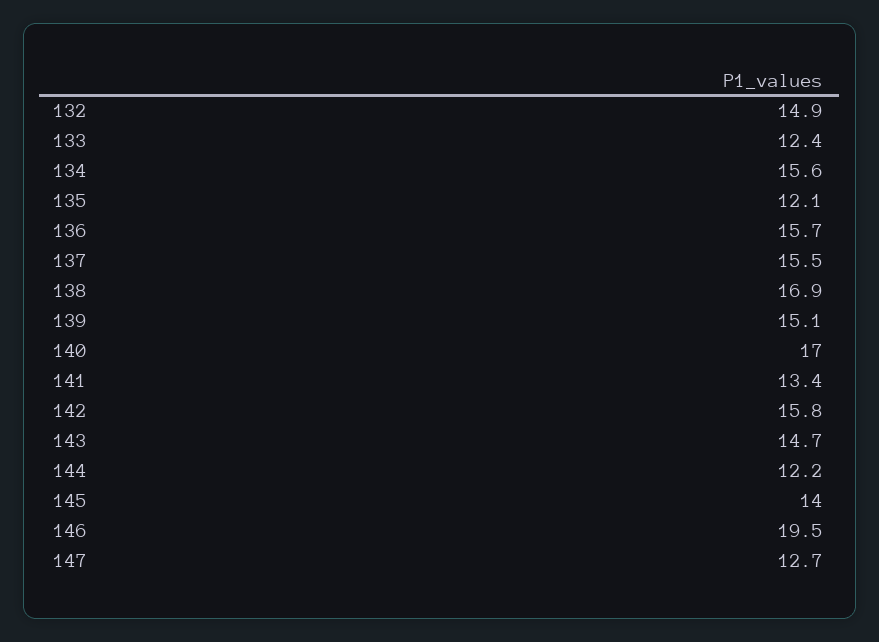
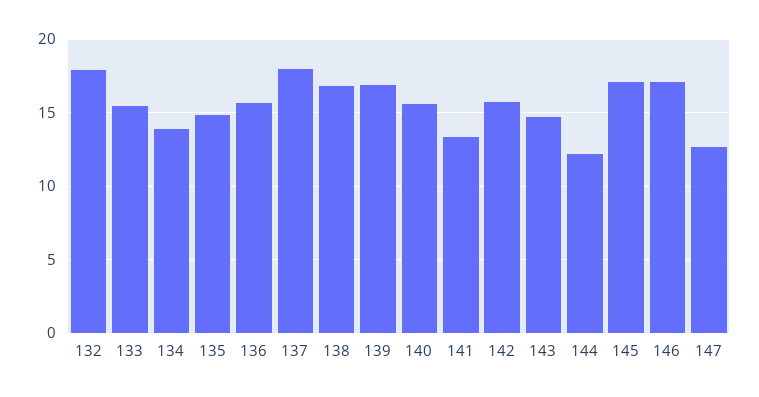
132: 14.9 -> 18
133: 12.4 -> 15.5
134: 15.6 -> 14
135: 12.1 -> 15
137: 15.5 -> 18
139: 15.1 -> 17
140: 17 -> 15.5
145: 14 -> 17
146: 19.5 -> 17

